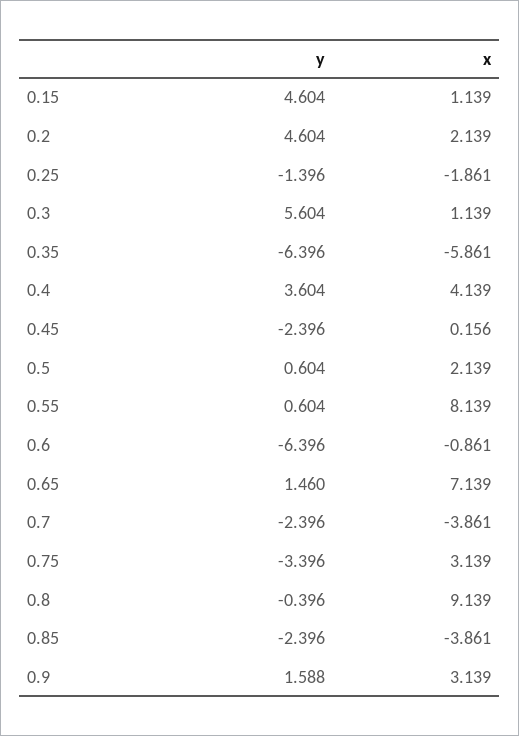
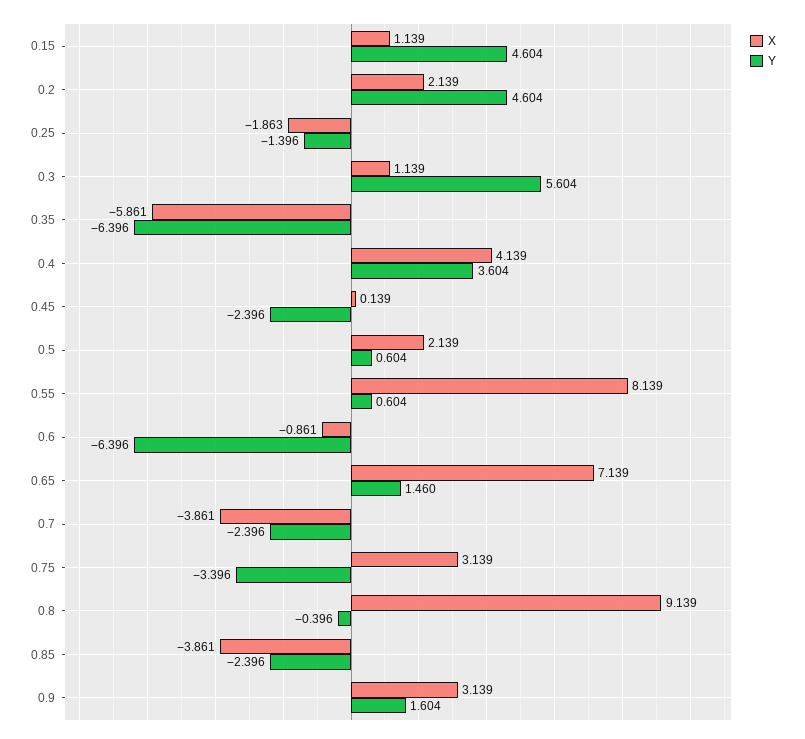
x, 0.25: -1.861 -> -1.863
x, 0.45: 0.156 -> 0.139
y, 0.9: 1.588 -> 1.604

